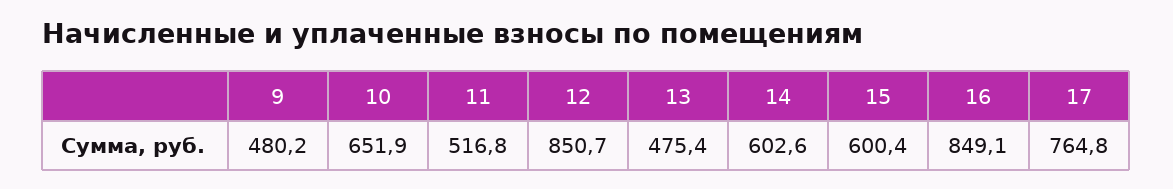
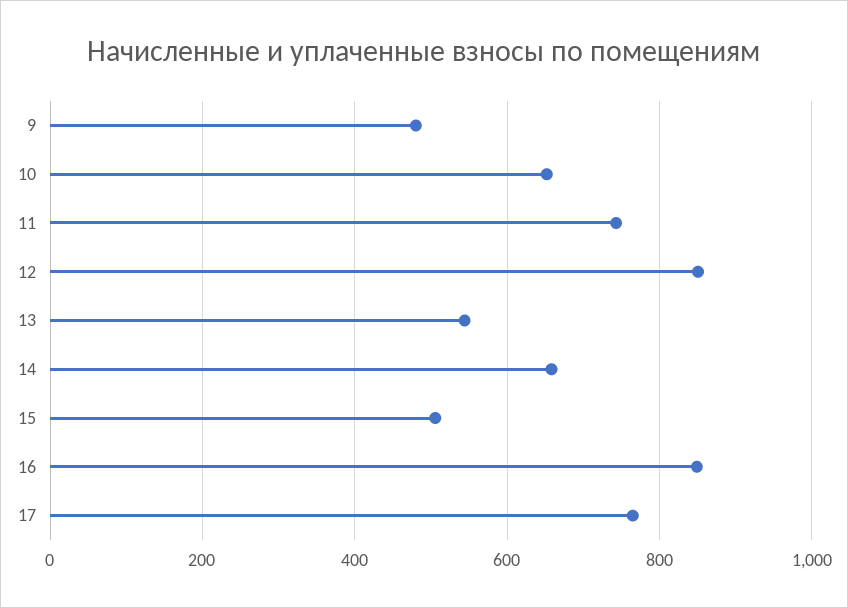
11: 516.8 -> 740
13: 475.4 -> 540
14: 602.6 -> 660
15: 600.4 -> 500

